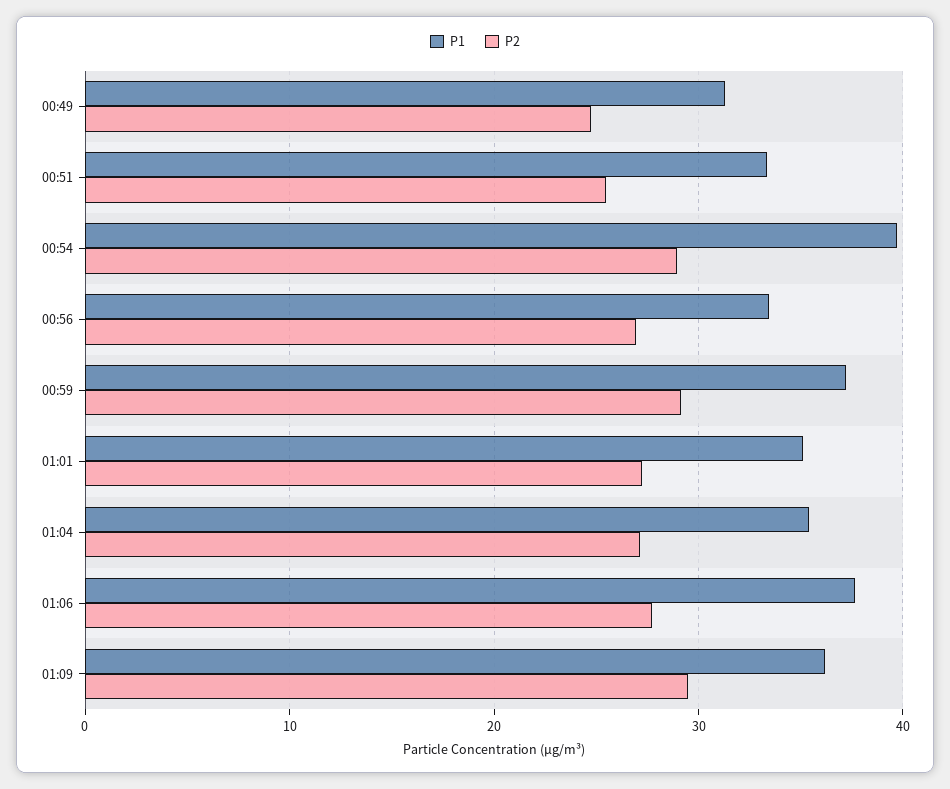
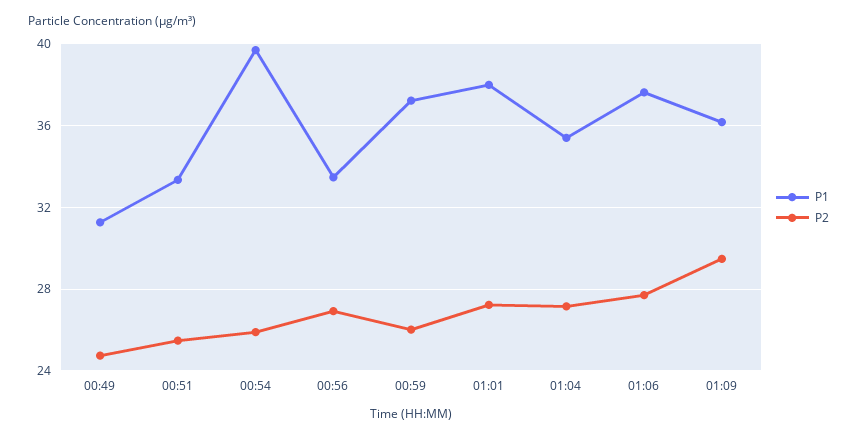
P2, 00:54: 29 -> 26
P2, 00:59: 29 -> 26
P1, 01:01: 35 -> 38

